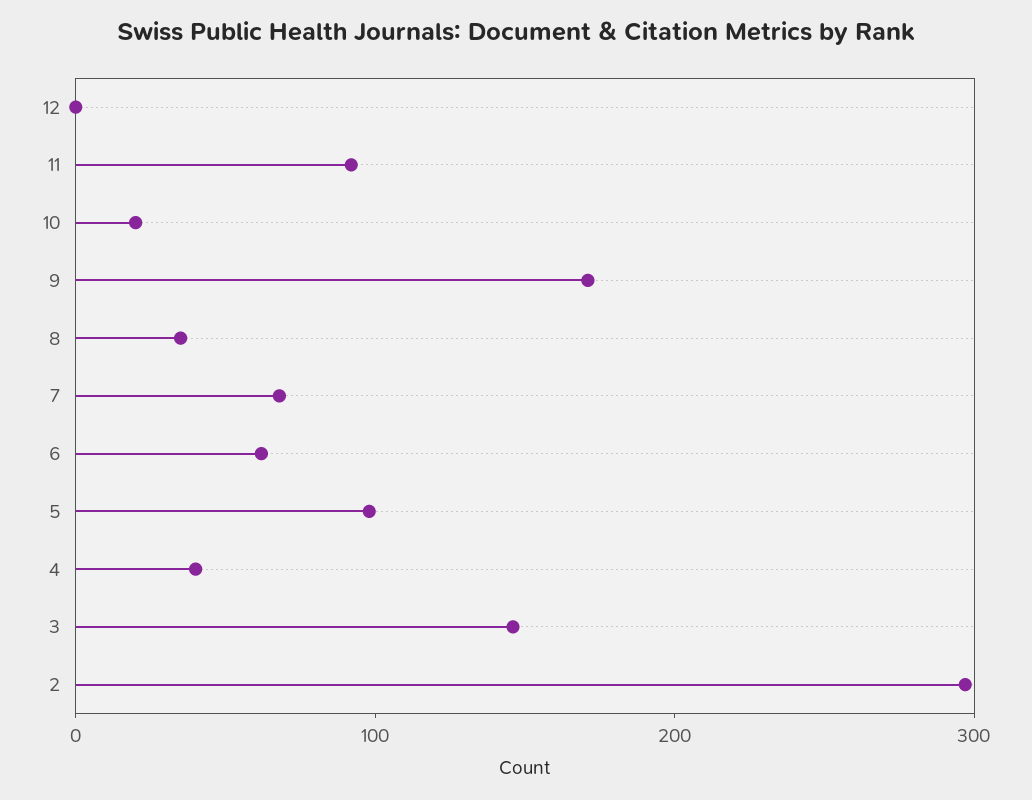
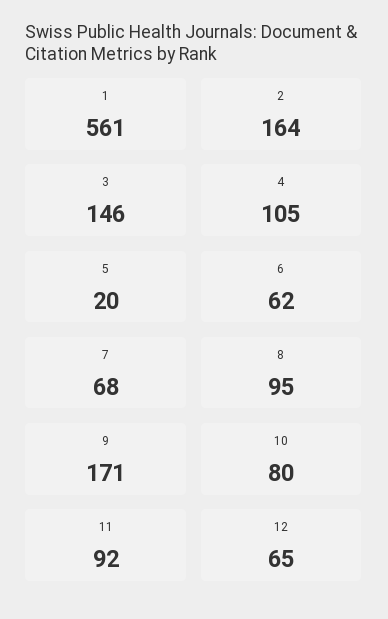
12: 0 -> 65
10: 20 -> 80
8: 40 -> 95
5: 100 -> 20
4: 40 -> 105
2: 300 -> 164
1: none -> 561

